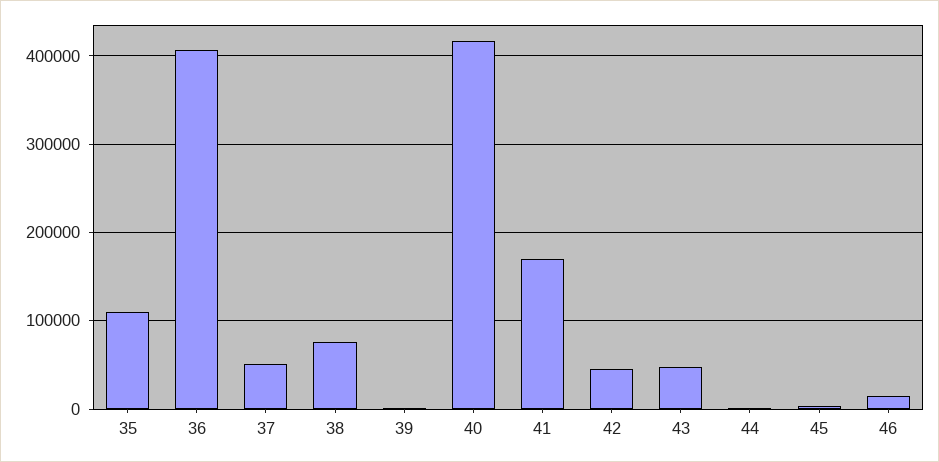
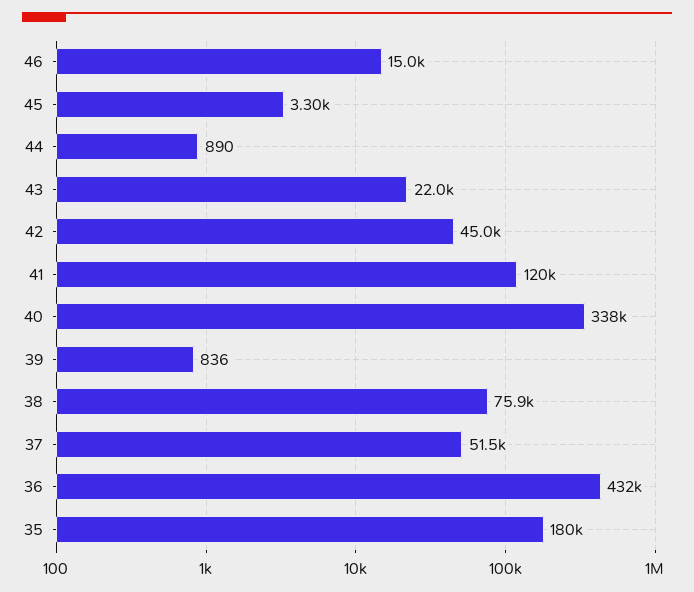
35: 110000 -> 180000
36: 410000 -> 432000
40: 420000 -> 338000
41: 170000 -> 120000
43: 50000 -> 22000

